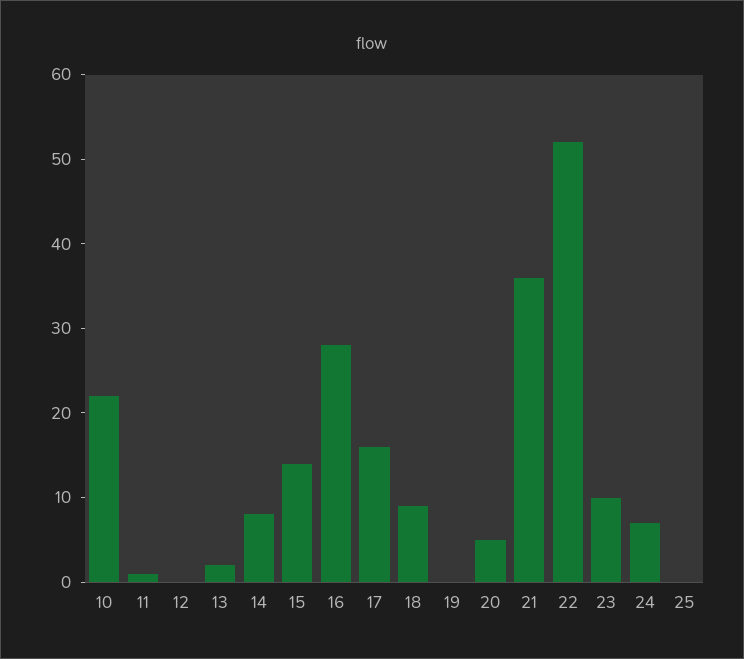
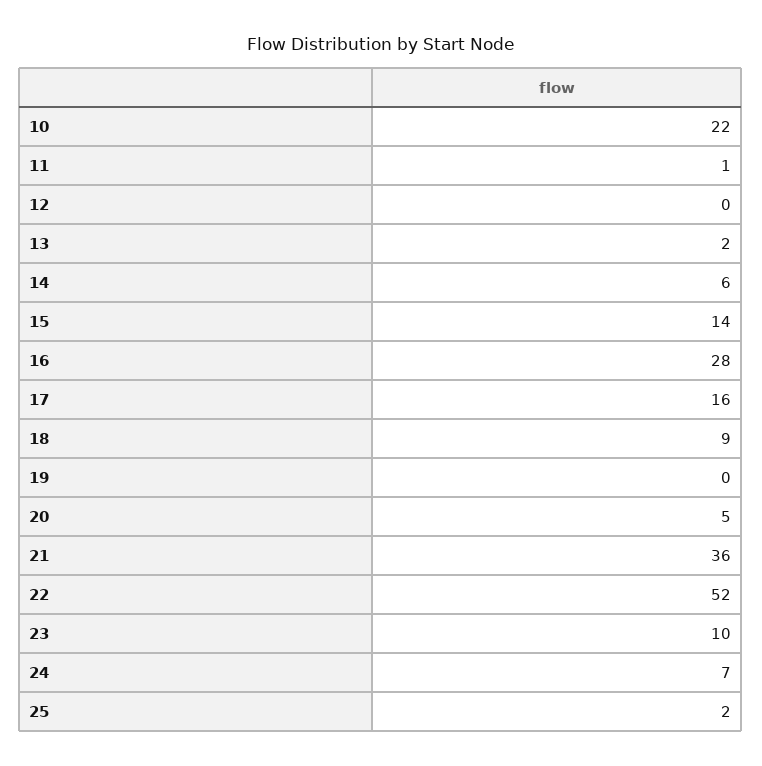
14: 8 -> 6
25: 0 -> 2

